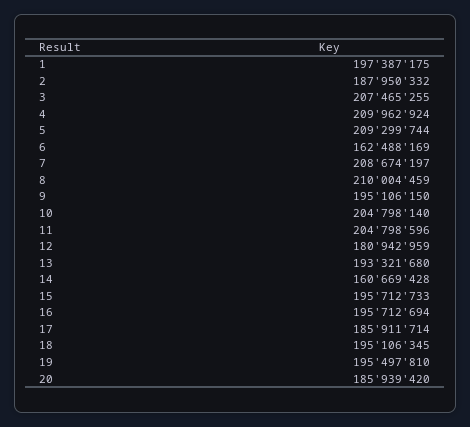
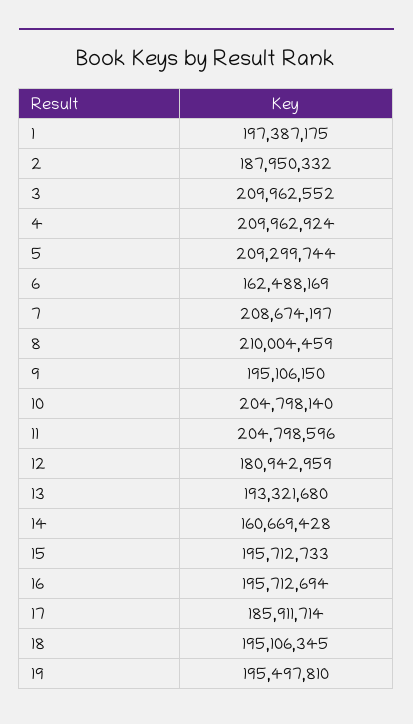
3: 207465255 -> 209962552
20: 185939420 -> none

